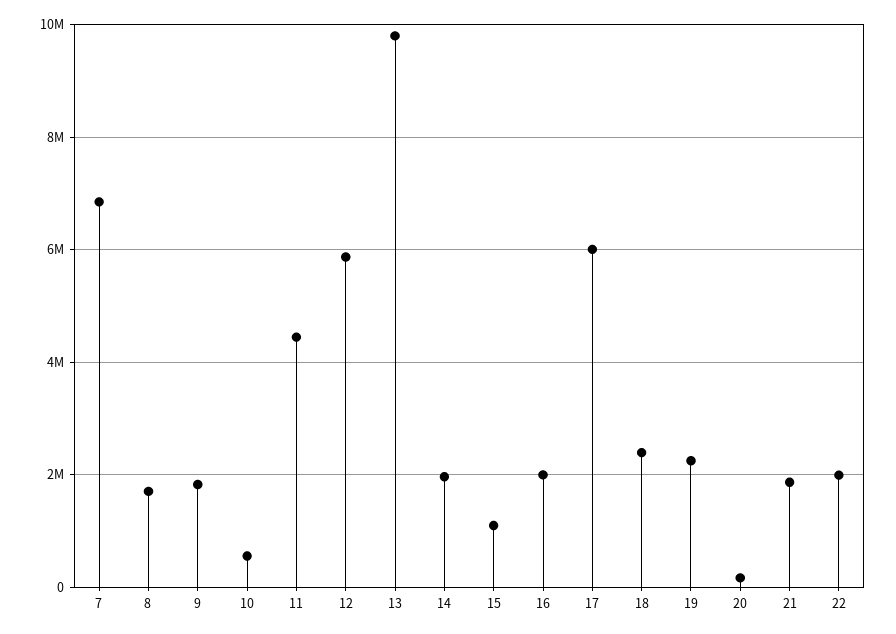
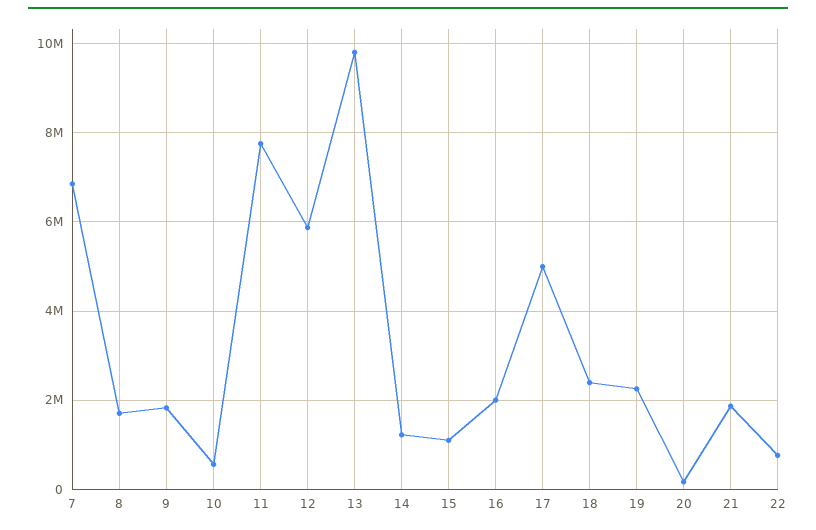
11: 4400000 -> 7800000
14: 2000000 -> 1200000
17: 6000000 -> 5000000
22: 2000000 -> 800000

